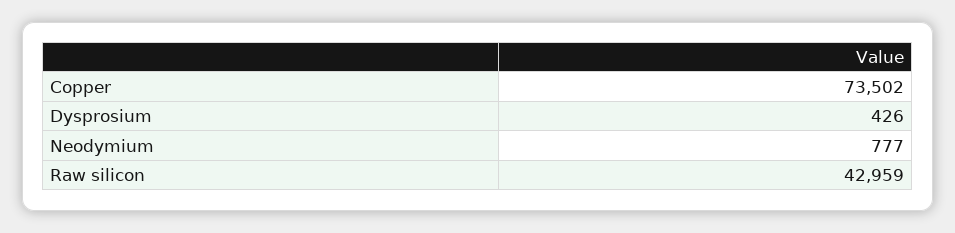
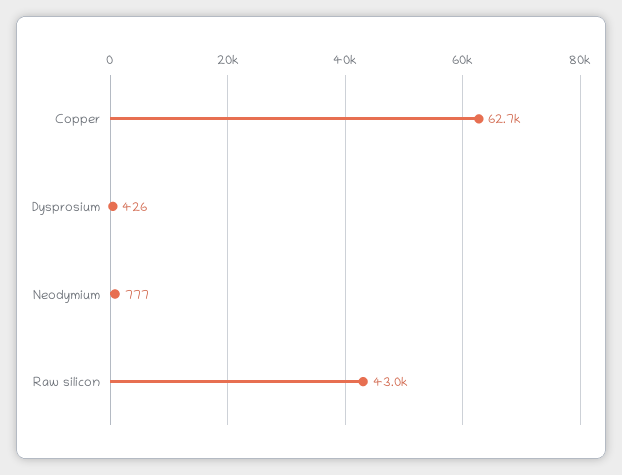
Copper: 73502 -> 62700

